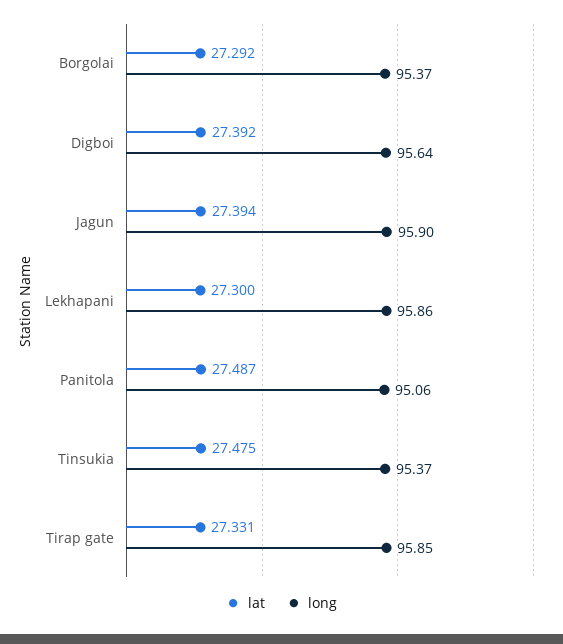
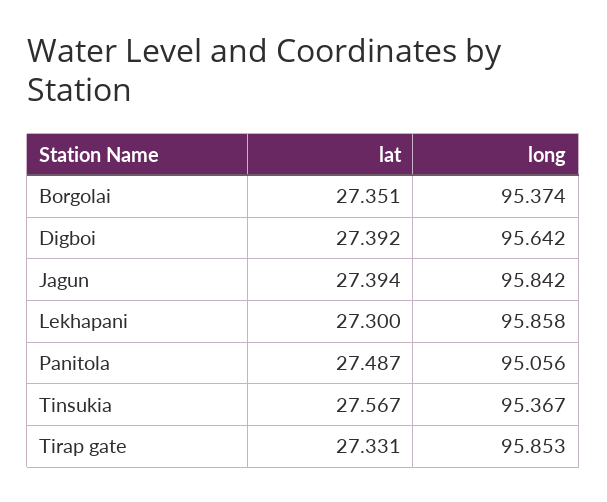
lat, Borgolai: 27.292 -> 27.351
long, Jagun: 95.9 -> 95.842
lat, Tinsukia: 27.475 -> 27.567

